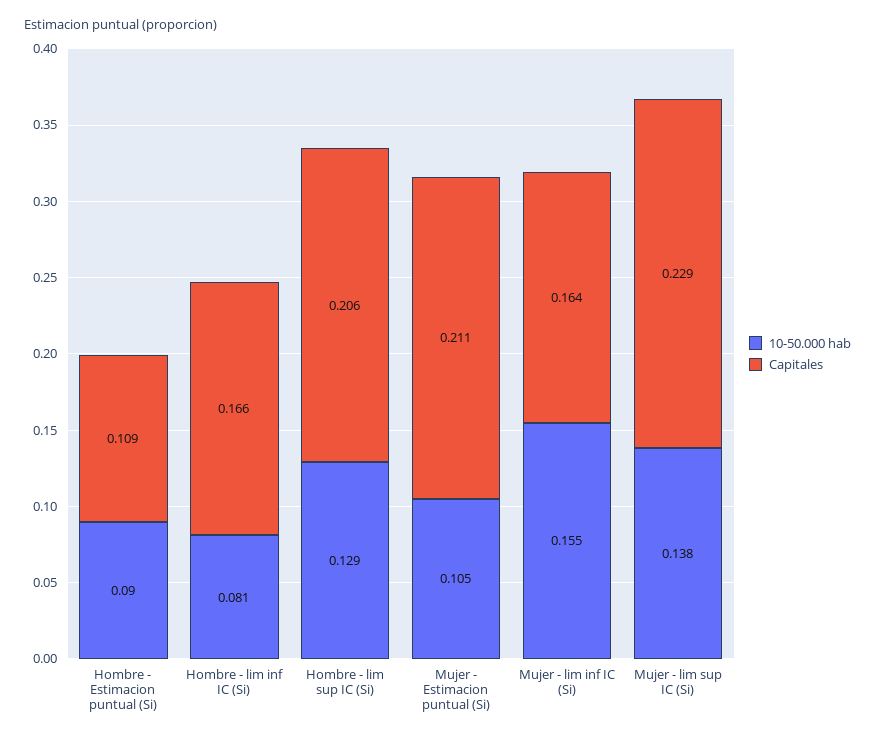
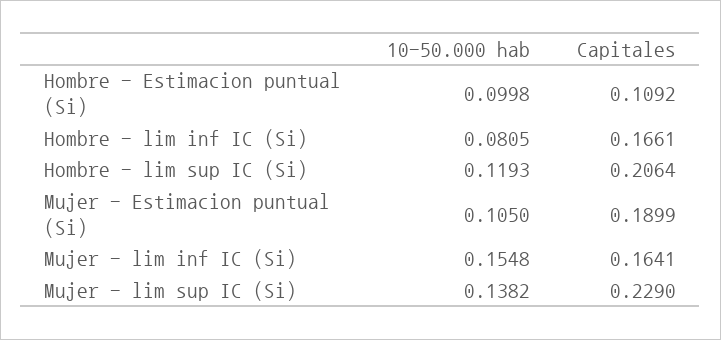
10-50.000 hab, Hombre - Estimacion puntual (Si): 0.09 -> 0.0998
10-50.000 hab, Hombre - lim sup IC (Si): 0.129 -> 0.1193
Capitales, Mujer - Estimacion puntual (Si): 0.211 -> 0.1899

